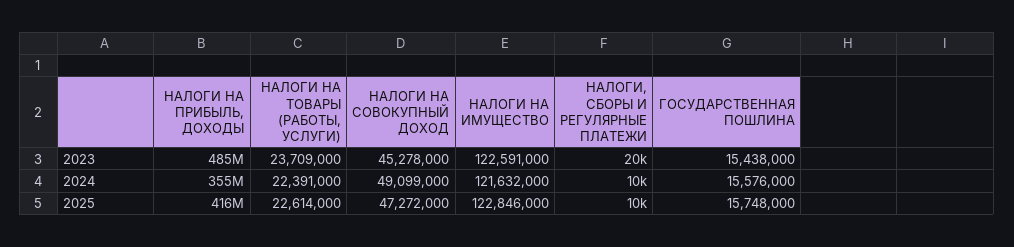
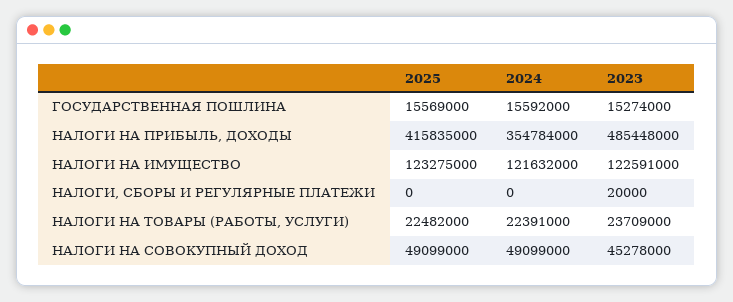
ГОСУДАРСТВЕННАЯ ПОШЛИНА, 2023: 15438000 -> 15274000
НАЛОГИ, СБОРЫ И РЕГУЛЯРНЫЕ ПЛАТЕЖИ, 2024: 10000 -> 0
ГОСУДАРСТВЕННАЯ ПОШЛИНА, 2024: 15576000 -> 15592000
НАЛОГИ НА ТОВАРЫ (РАБОТЫ, УСЛУГИ), 2025: 22614000 -> 22482000
НАЛОГИ НА СОВОКУПНЫЙ ДОХОД, 2025: 47272000 -> 49099000
НАЛОГИ НА ИМУЩЕСТВО, 2025: 122846000 -> 123275000
НАЛОГИ, СБОРЫ И РЕГУЛЯРНЫЕ ПЛАТЕЖИ, 2025: 10000 -> 0
ГОСУДАРСТВЕННАЯ ПОШЛИНА, 2025: 15748000 -> 15569000

